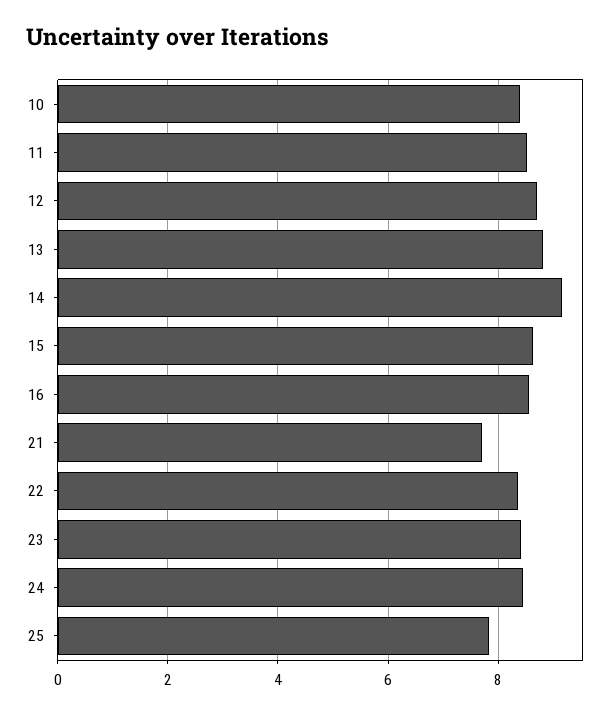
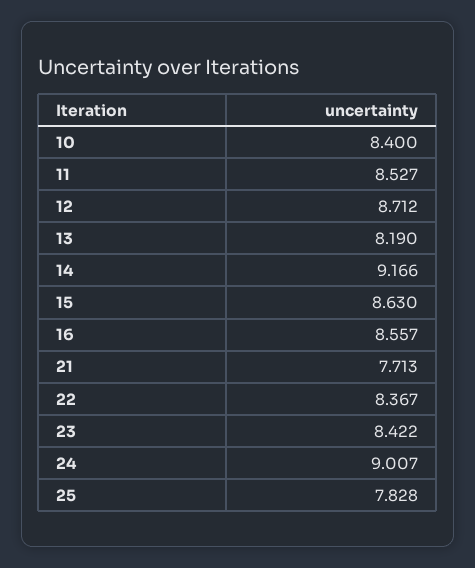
13: 8.8 -> 8.19
24: 8.4 -> 9.007

